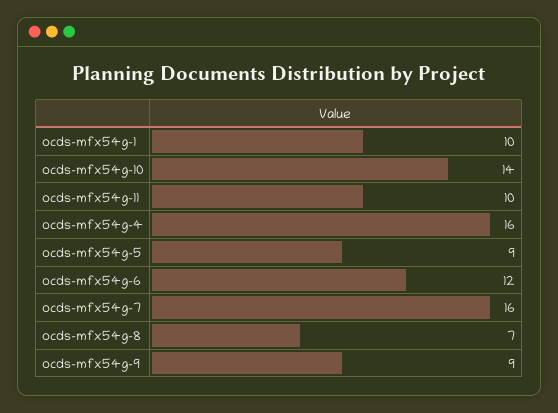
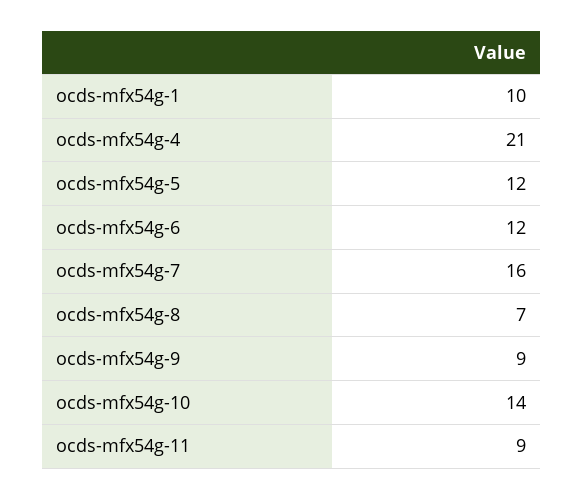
ocds-mfx54g-11: 10 -> 9
ocds-mfx54g-4: 16 -> 21
ocds-mfx54g-5: 9 -> 12

